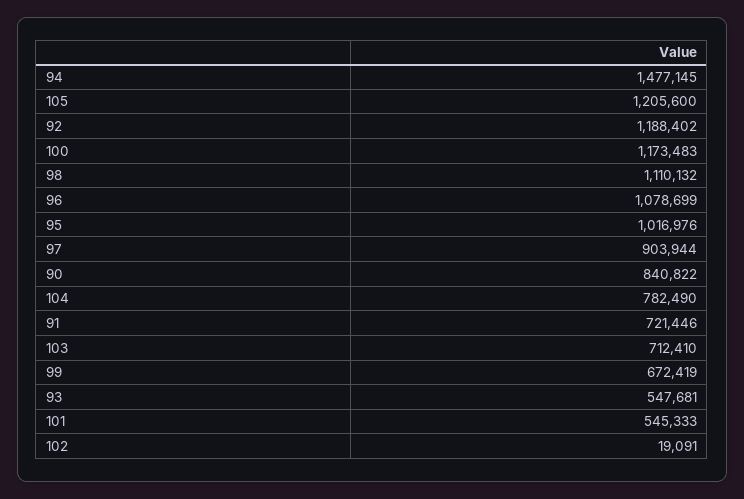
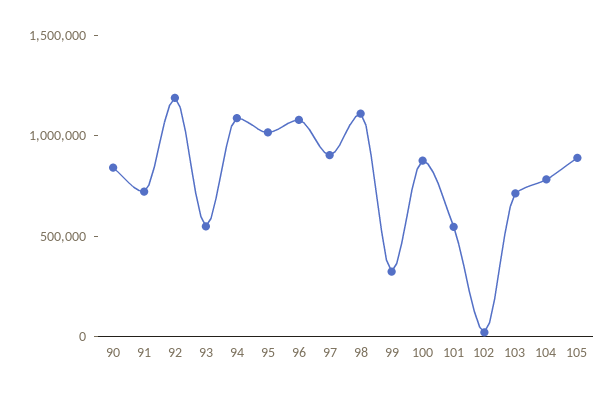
94: 1477145 -> 1100000
105: 1205600 -> 900000
100: 1173483 -> 900000
99: 672419 -> 300000

